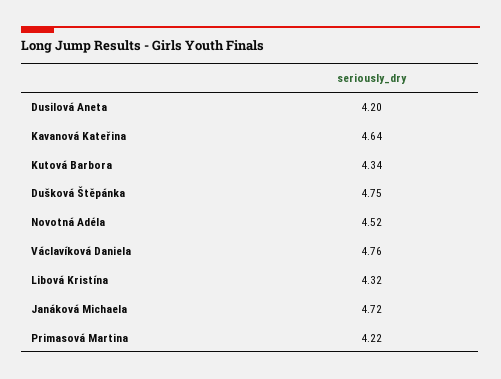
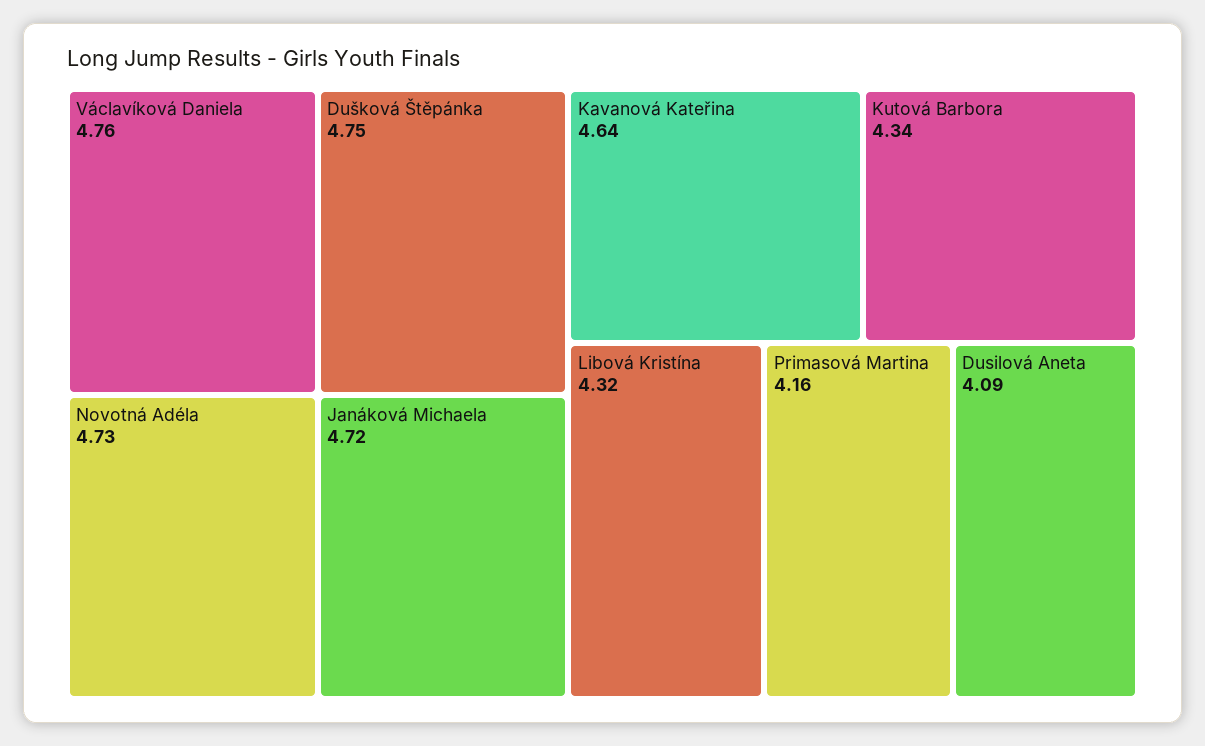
Dusilová Aneta: 4.2 -> 4.09
Novotná Adéla: 4.52 -> 4.73
Primasová Martina: 4.22 -> 4.16

